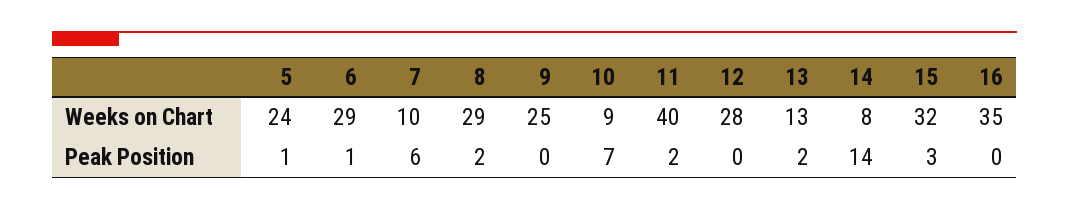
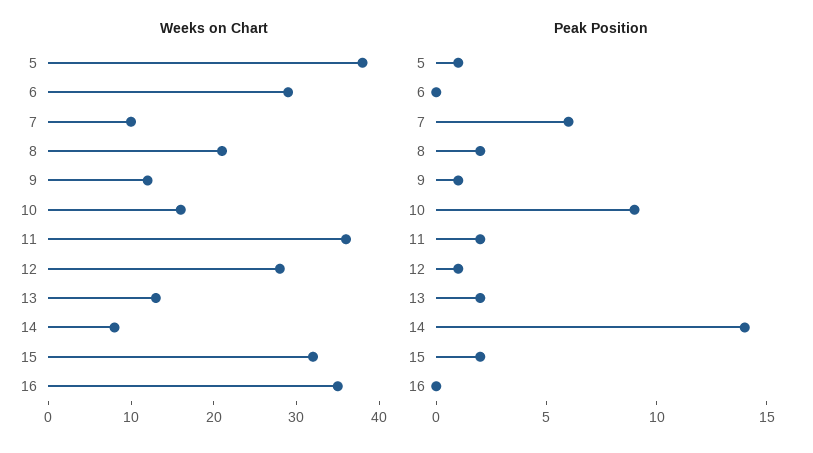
Weeks on Chart, 5: 24 -> 38
Weeks on Chart, 8: 29 -> 21
Weeks on Chart, 9: 25 -> 12
Weeks on Chart, 10: 9 -> 16
Weeks on Chart, 11: 40 -> 36
Peak Position, 6: 1 -> 0
Peak Position, 9: 0 -> 1
Peak Position, 10: 7 -> 9
Peak Position, 12: 0 -> 1
Peak Position, 15: 3 -> 2

